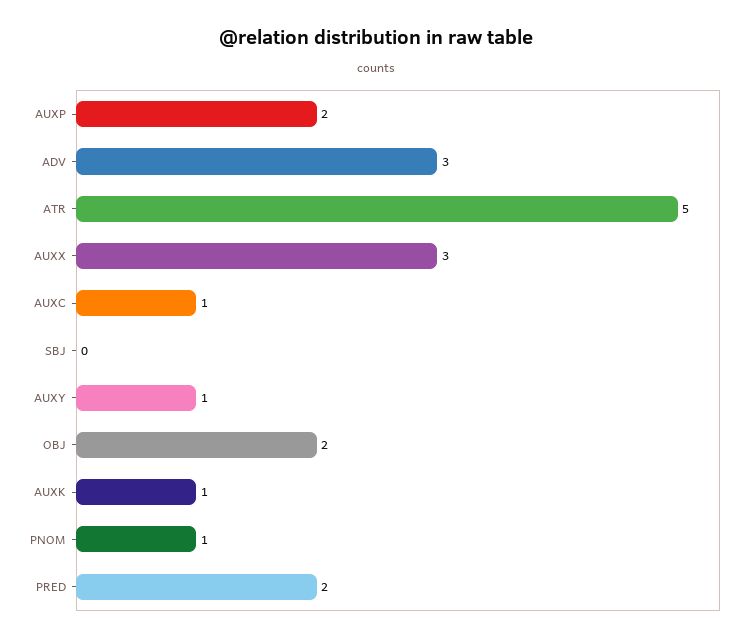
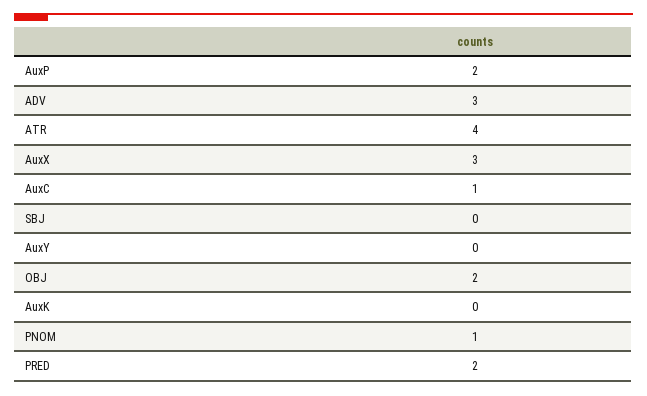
ATR: 5 -> 4
AUXY: 1 -> 0
AUXK: 1 -> 0

